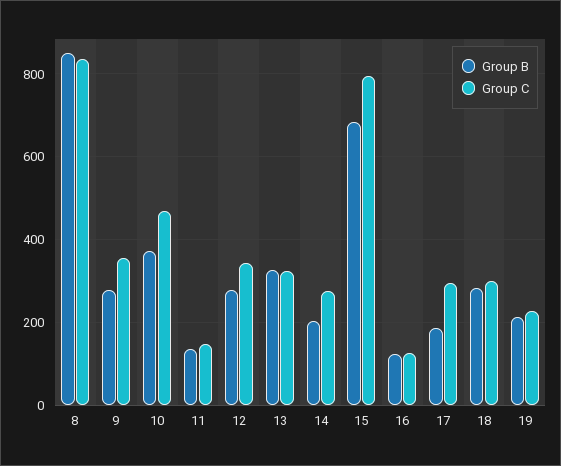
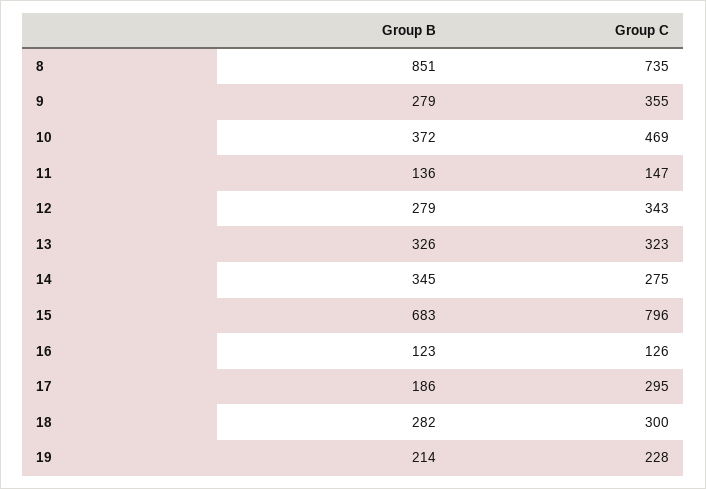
Group C, 8: 840 -> 735
Group B, 14: 200 -> 345

